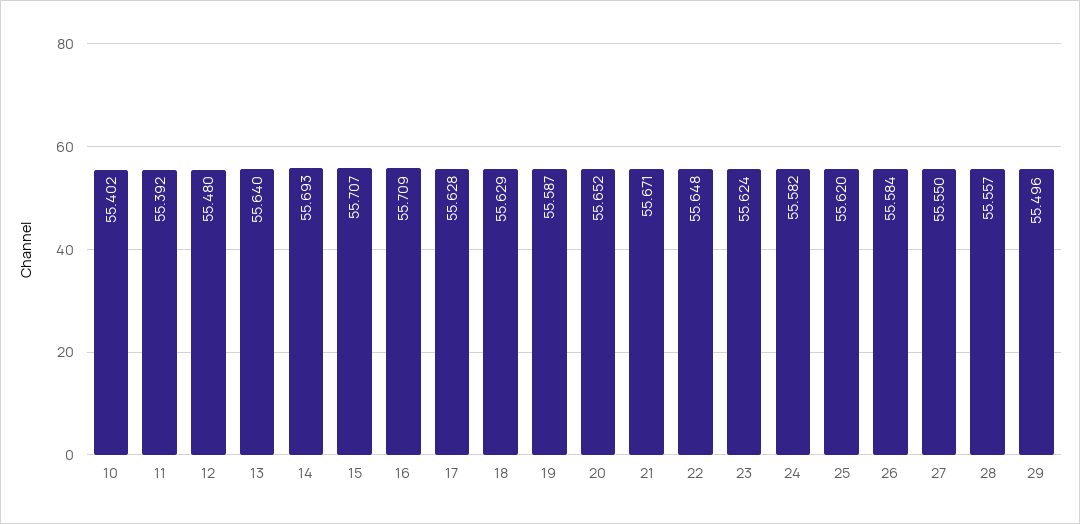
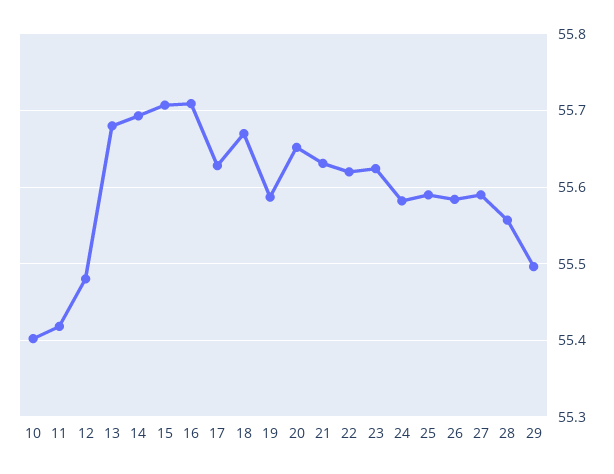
11: 55.392 -> 55.42
13: 55.64 -> 55.68
18: 55.629 -> 55.67
21: 55.671 -> 55.63
22: 55.648 -> 55.62
25: 55.62 -> 55.59
27: 55.55 -> 55.59

